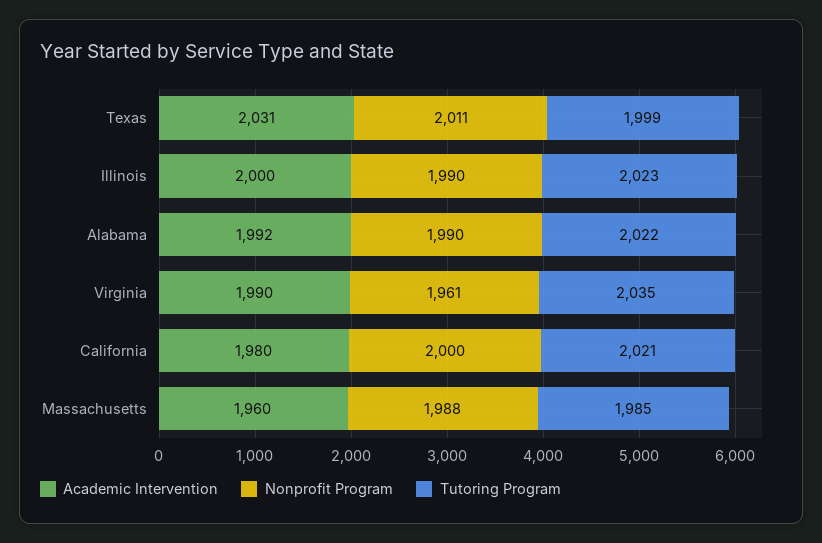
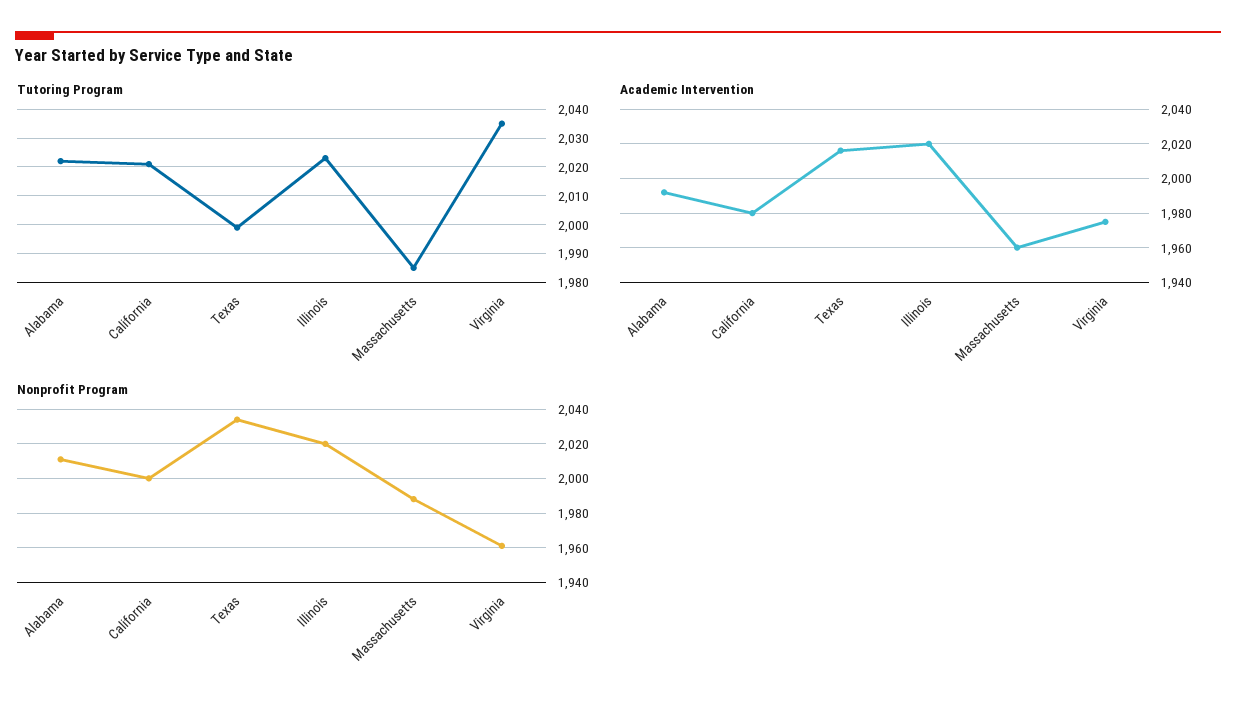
Academic Intervention, Texas: 2031 -> 2015
Nonprofit Program, Texas: 2011 -> 2035
Academic Intervention, Illinois: 2000 -> 2020
Nonprofit Program, Illinois: 1990 -> 2020
Nonprofit Program, Alabama: 1990 -> 2010
Academic Intervention, Virginia: 1990 -> 1975

